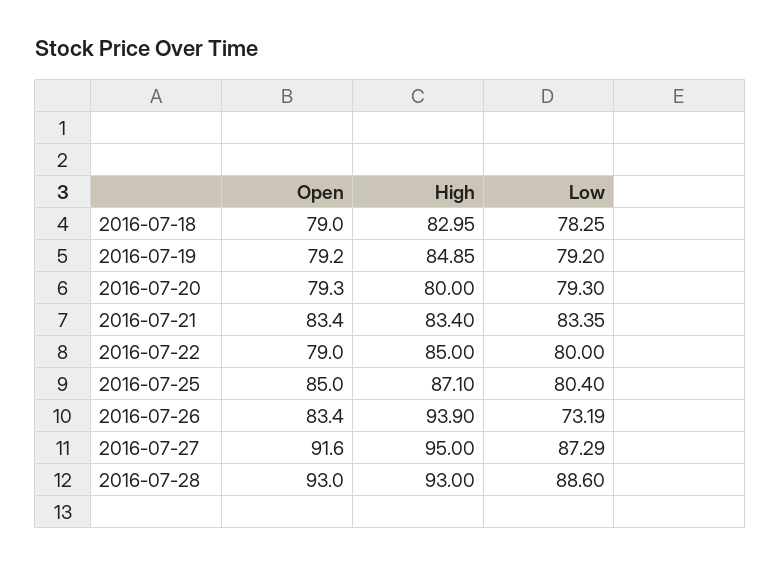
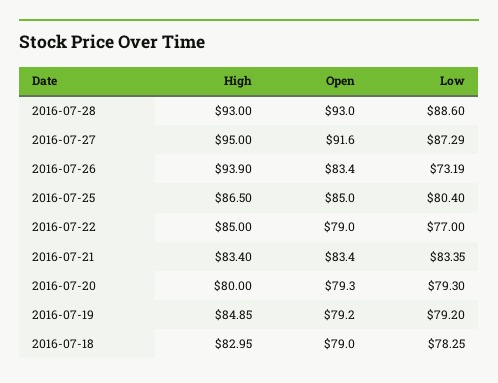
Low, 2016-07-22: 80 -> 77
High, 2016-07-25: 87.1 -> 86.5

